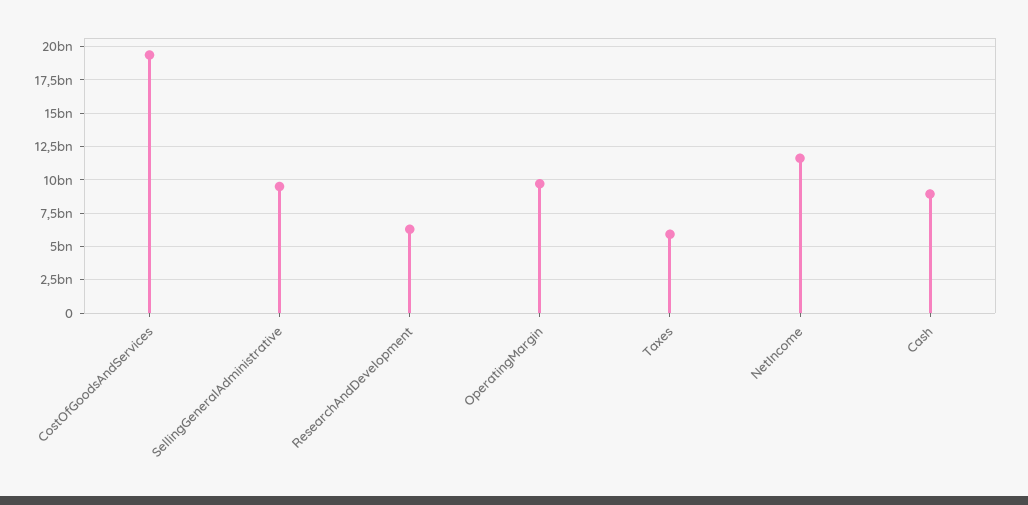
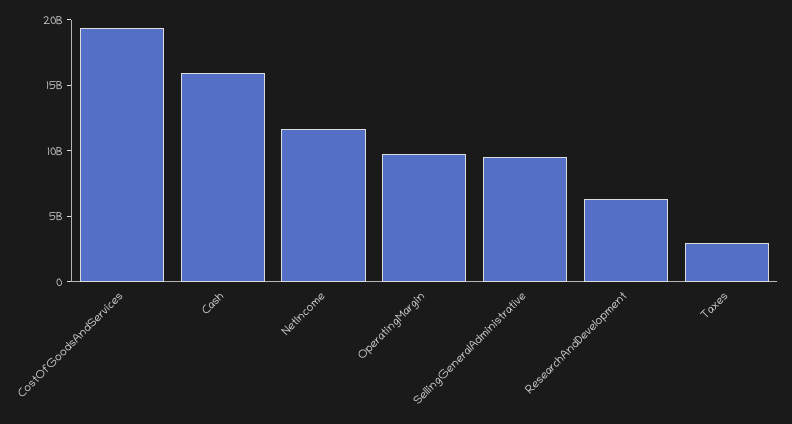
Taxes: 6000000000 -> 3000000000
Cash: 9000000000 -> 16000000000

